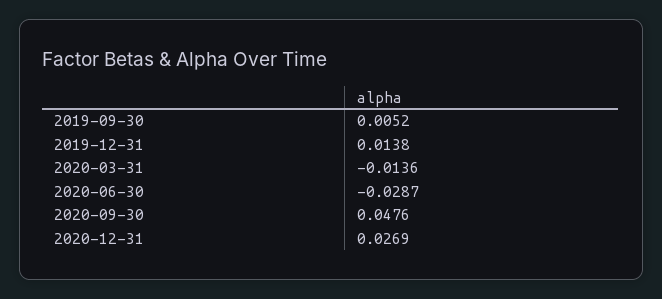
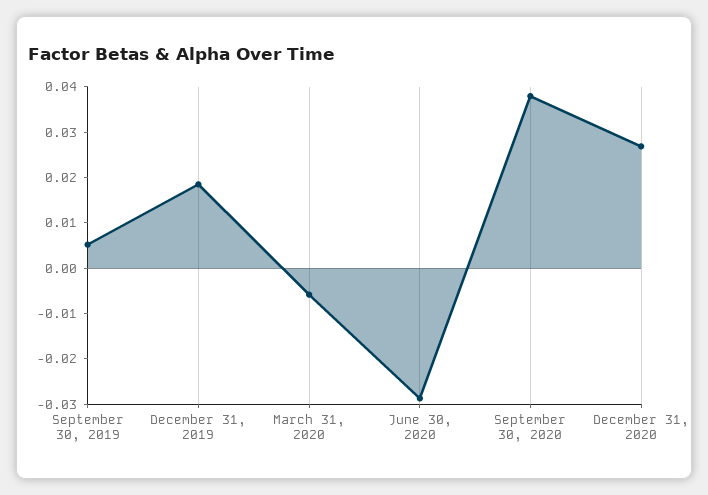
2019-12-31: 0.0138 -> 0.018
2020-03-31: -0.0136 -> -0.006
2020-09-30: 0.0476 -> 0.038

